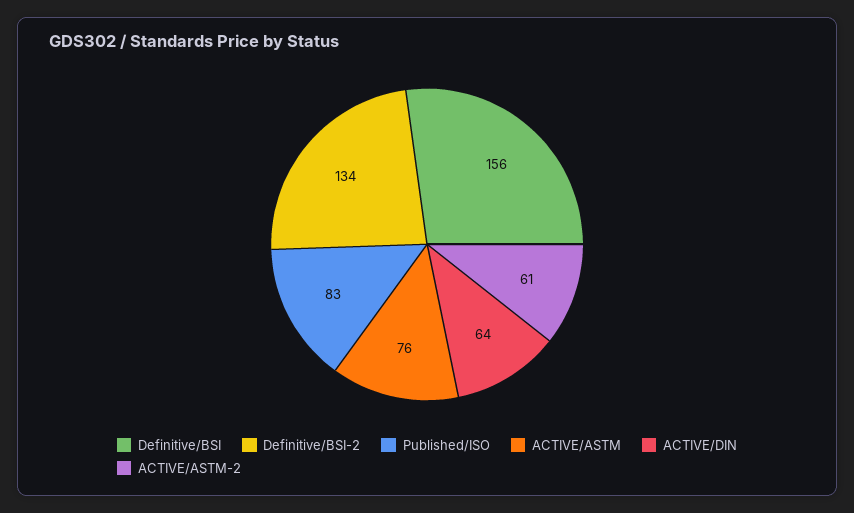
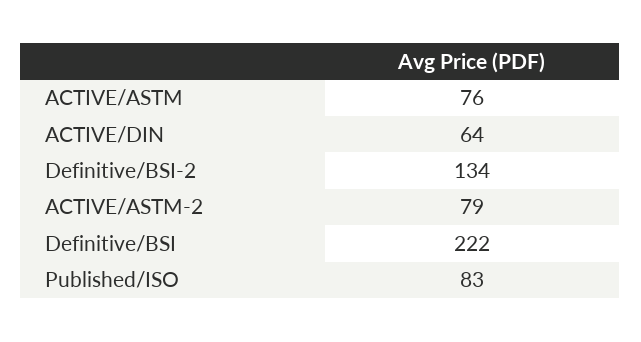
Definitive/BSI: 156 -> 222
ACTIVE/ASTM-2: 61 -> 79

